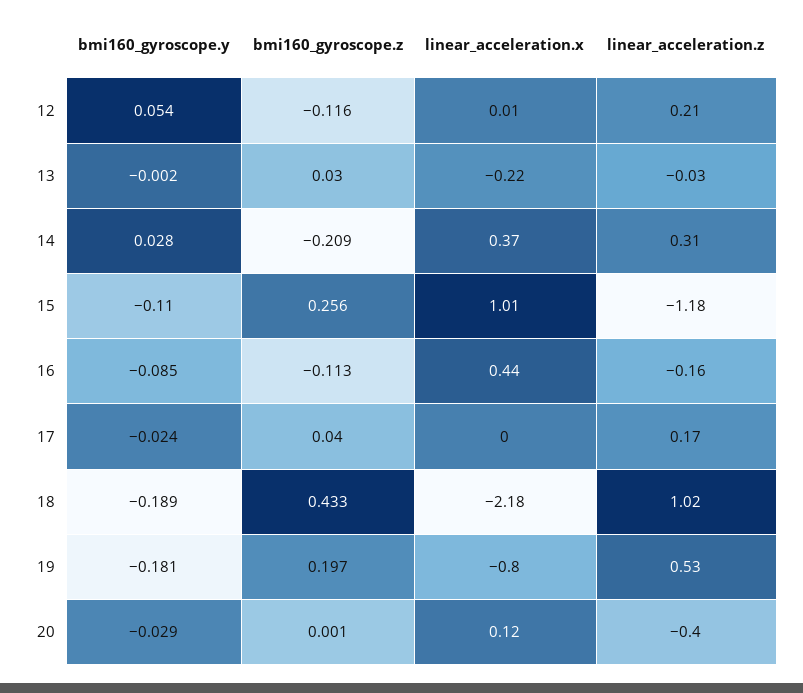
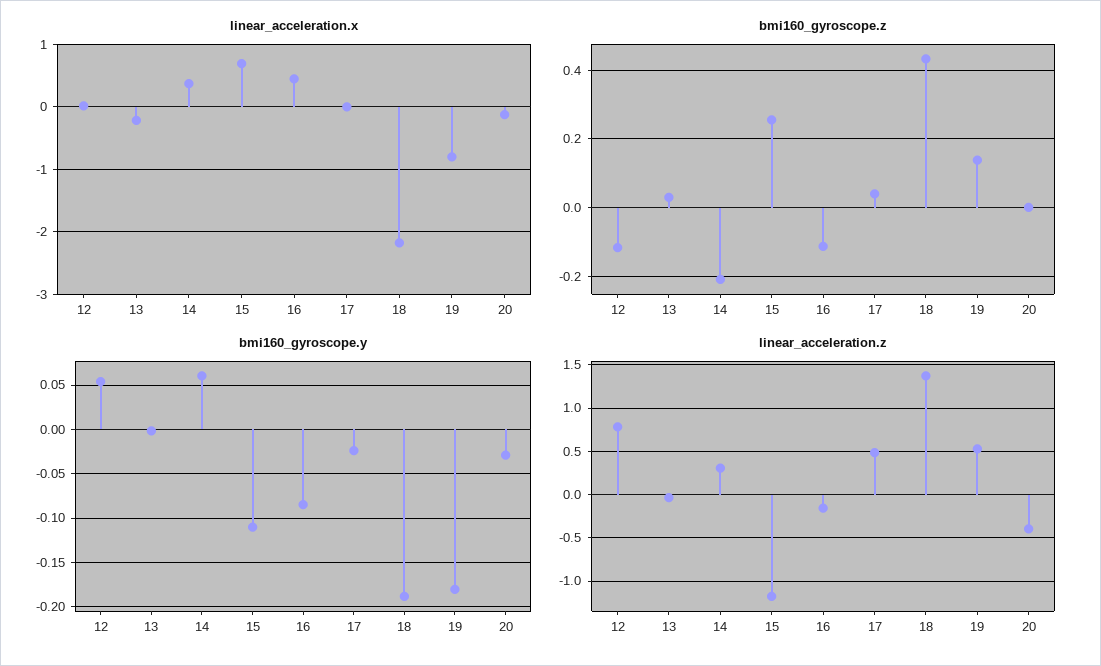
linear_acceleration.z, 12: 0.21 -> 0.8
bmi160_gyroscope.y, 14: 0.028 -> 0.06
linear_acceleration.x, 15: 1.01 -> 0.7
linear_acceleration.z, 17: 0.17 -> 0.5
linear_acceleration.z, 18: 1.02 -> 1.4
bmi160_gyroscope.z, 19: 0.197 -> 0.14
linear_acceleration.x, 20: 0.12 -> -0.1

